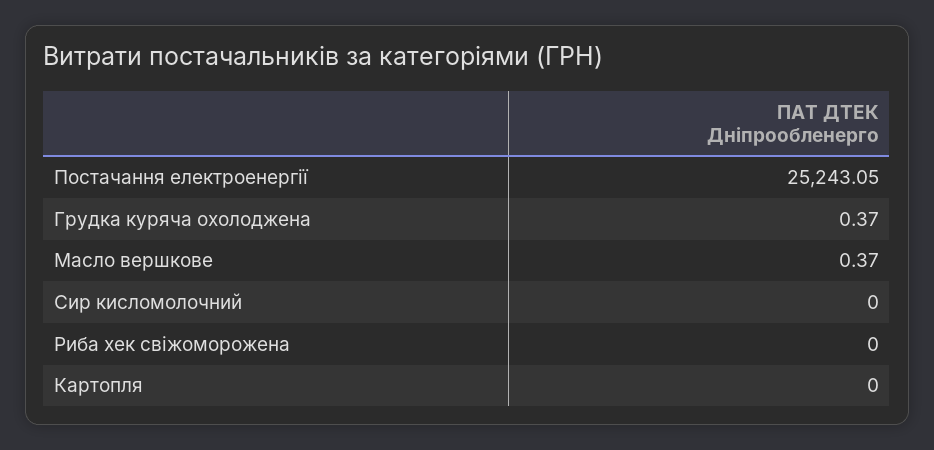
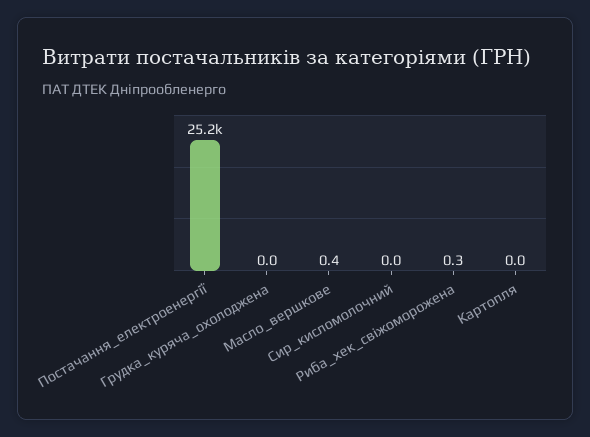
Грудка куряча охолоджена: 0.37 -> 0
Риба хек свіжоморожена: 0 -> 0.3

